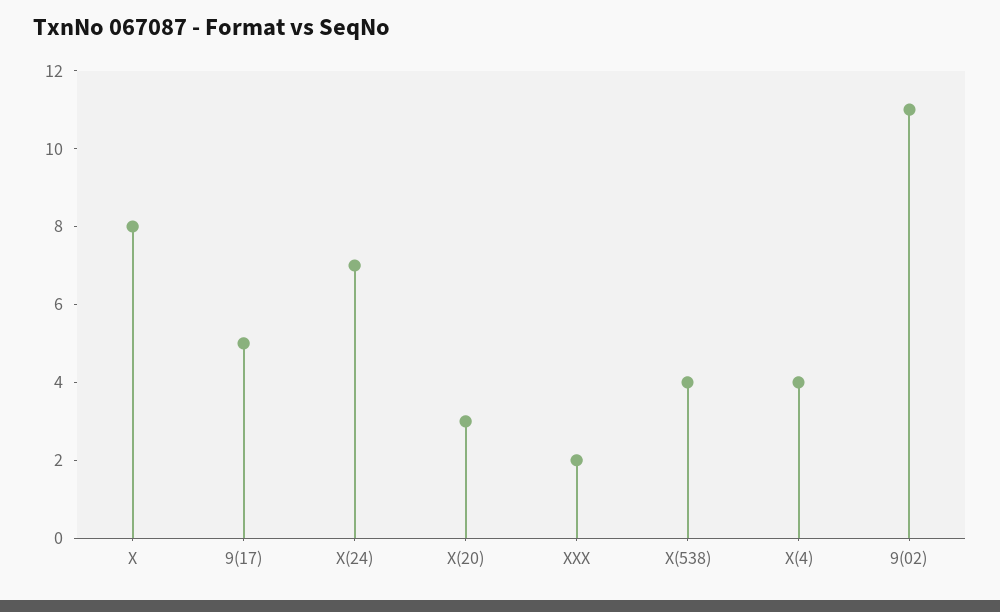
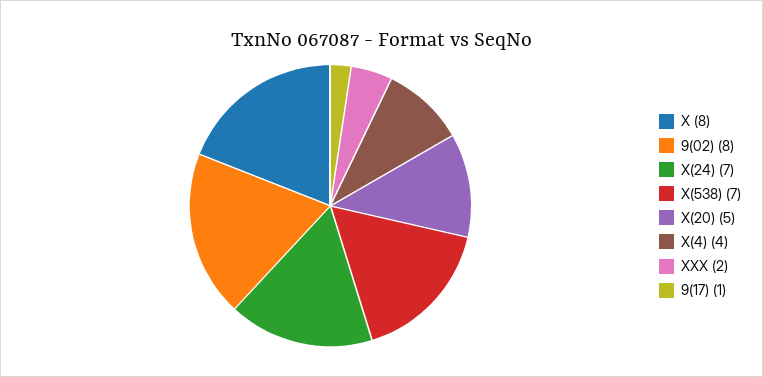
9(17): 5 -> 1
X(20): 3 -> 5
X(538): 4 -> 7
9(02): 11 -> 8

